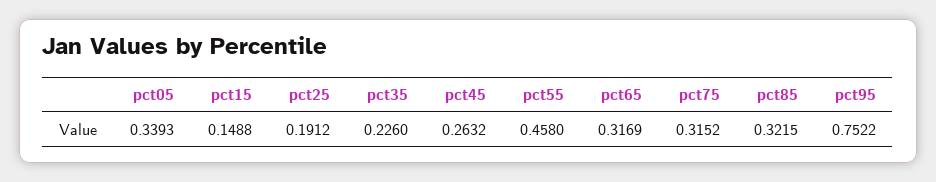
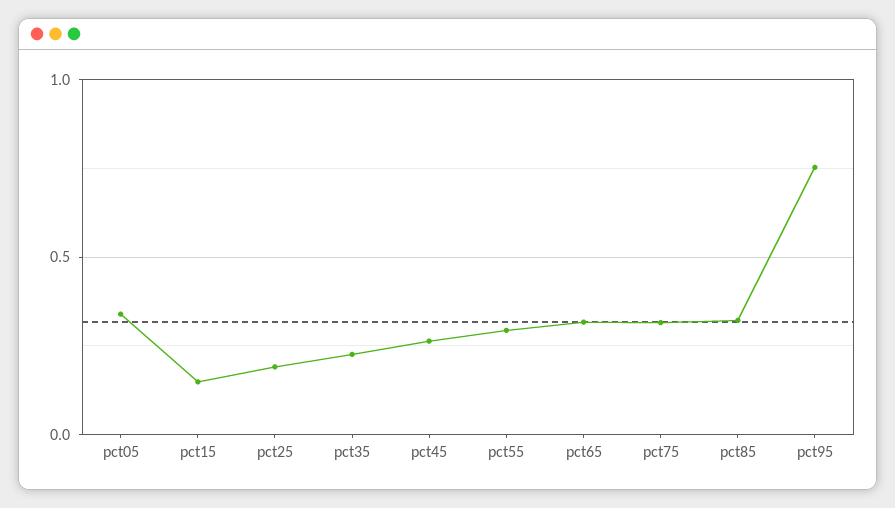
pct55: 0.458 -> 0.3

